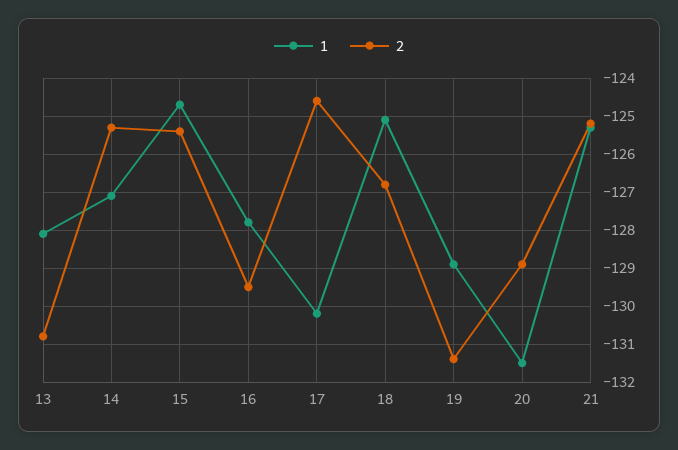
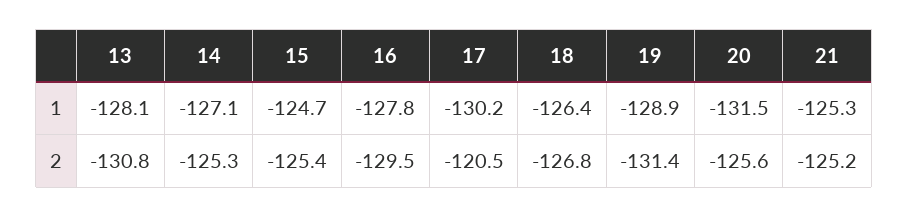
2, 17: -124.5 -> -120.5
1, 18: -125 -> -126.4
2, 20: -129 -> -125.6

